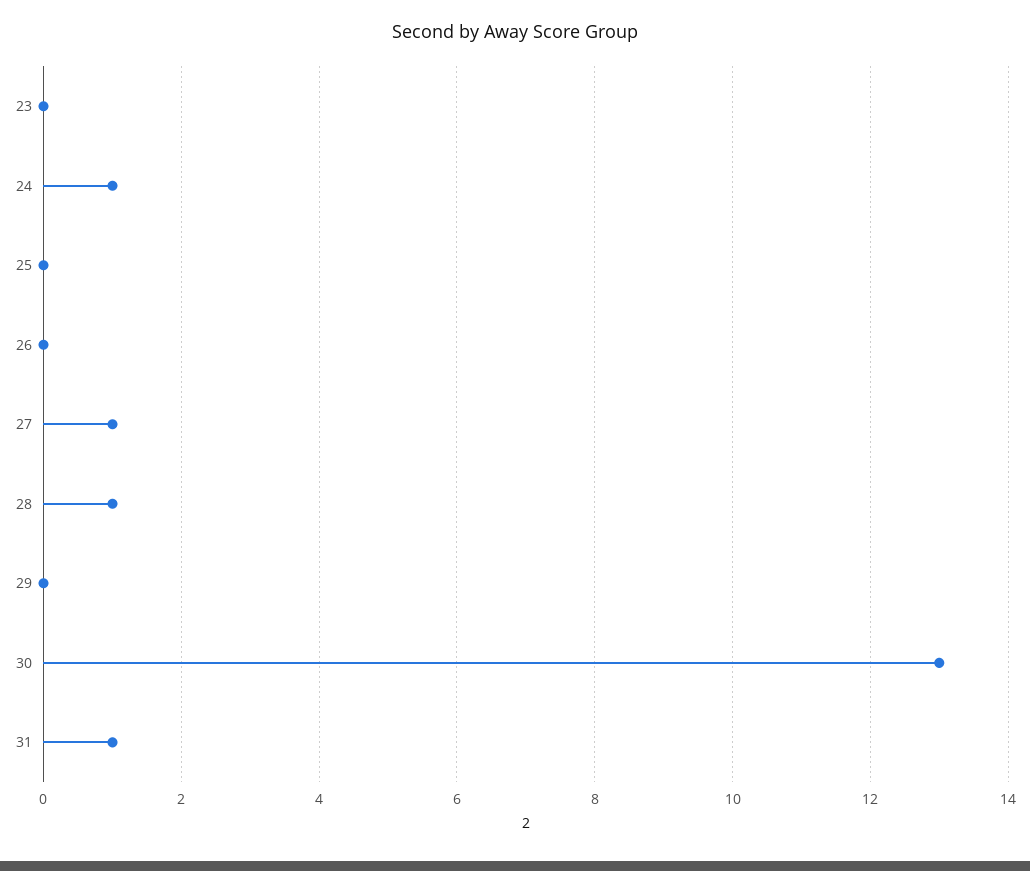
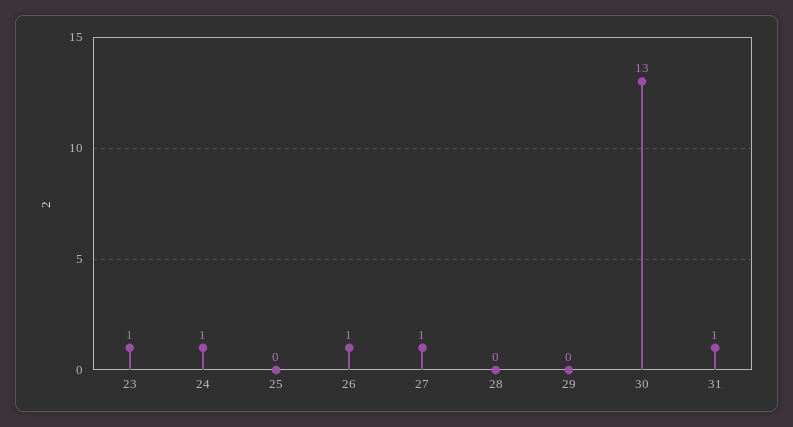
23: 0 -> 1
26: 0 -> 1
28: 1 -> 0

